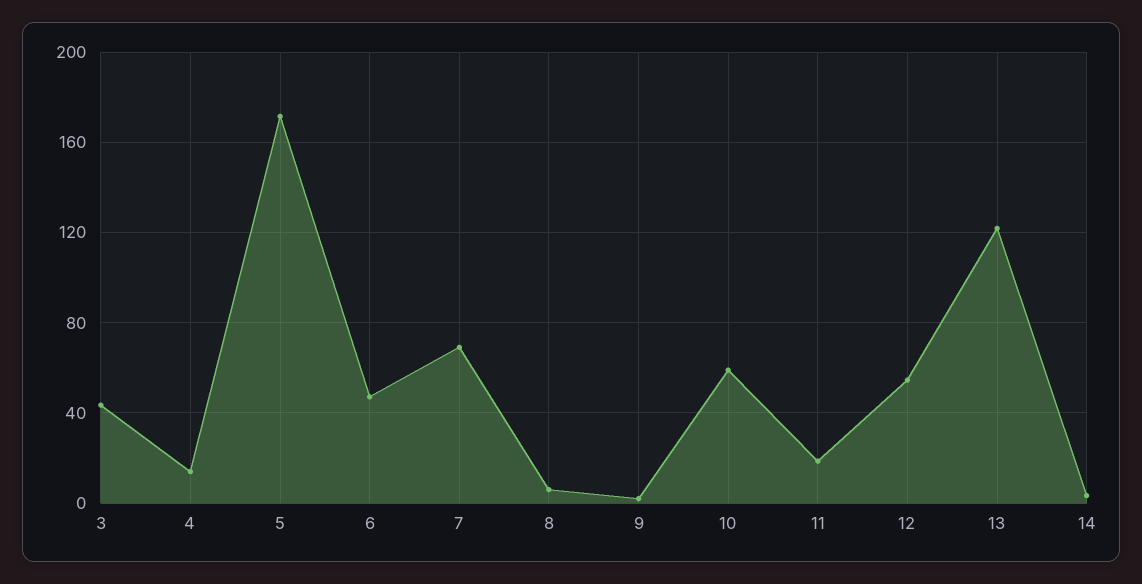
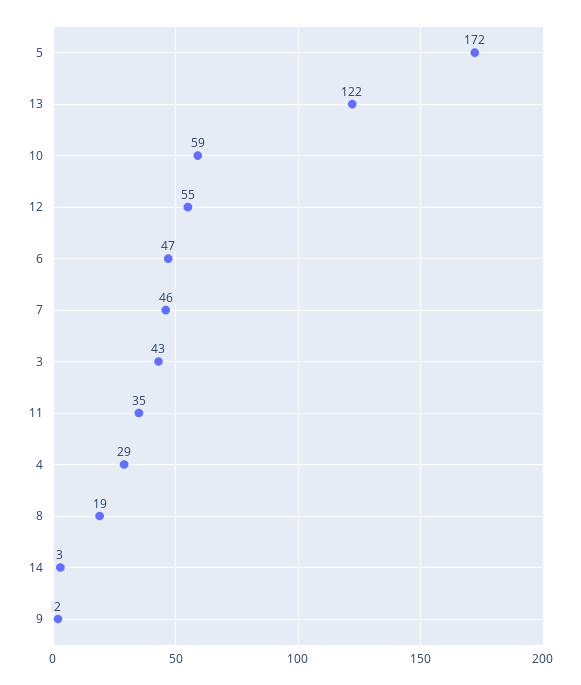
4: 15 -> 29
7: 70 -> 46
8: 5 -> 19
11: 20 -> 35

